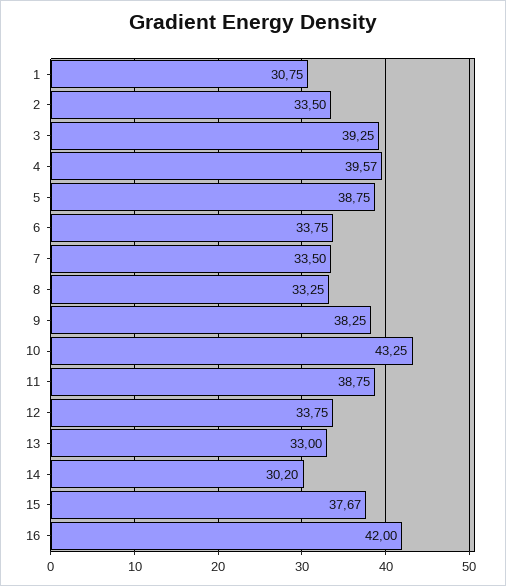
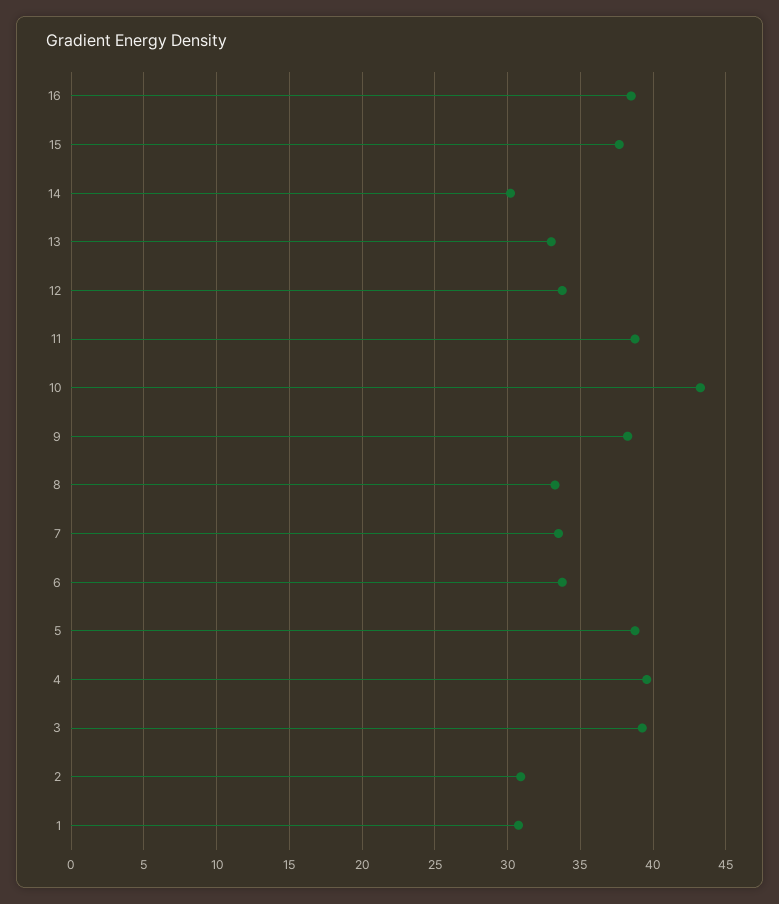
2: 33.5 -> 31
16: 42 -> 38.5

